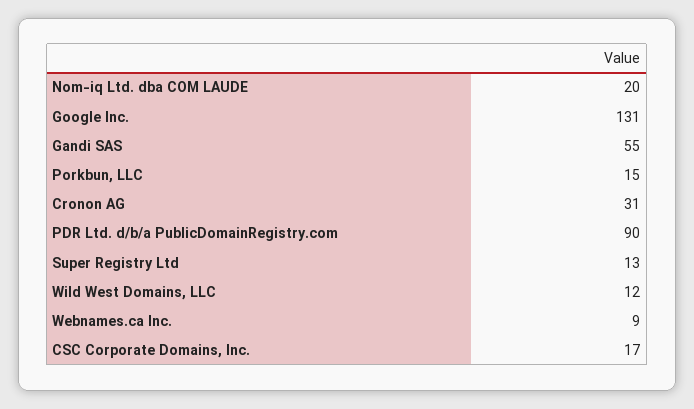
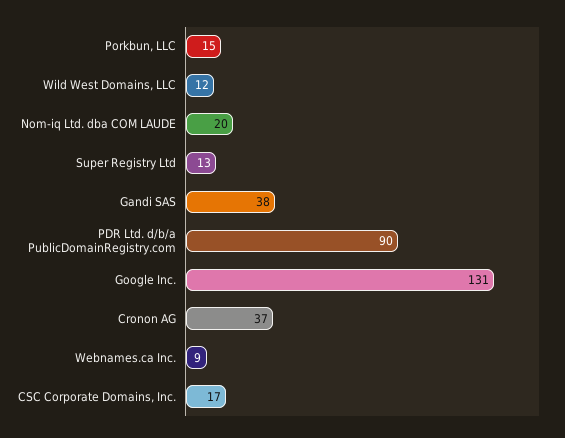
Gandi SAS: 55 -> 38
Cronon AG: 31 -> 37

